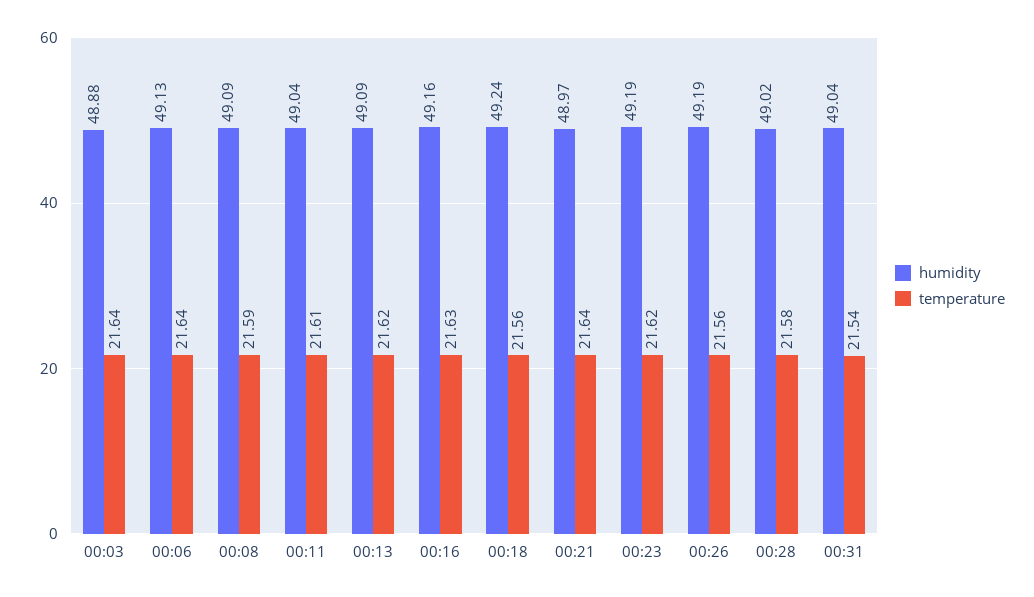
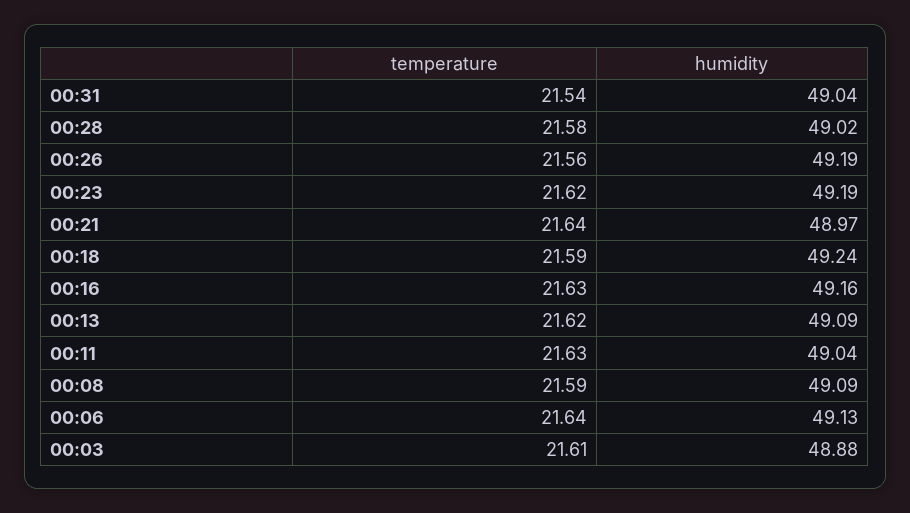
temperature, 00:03: 21.64 -> 21.61
temperature, 00:11: 21.61 -> 21.63
temperature, 00:18: 21.56 -> 21.59

